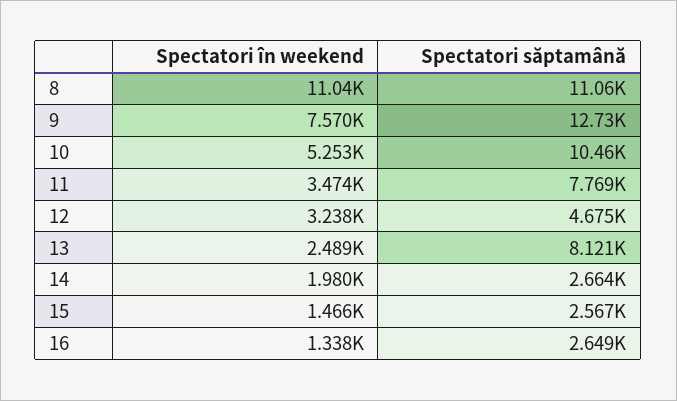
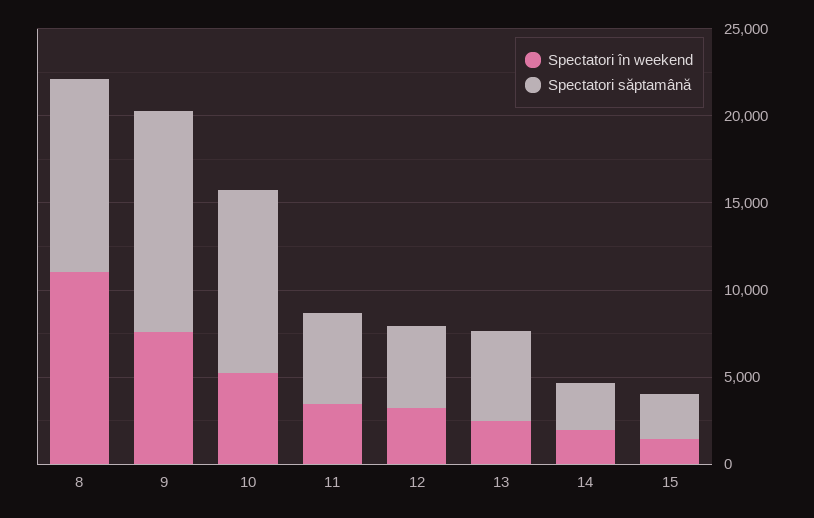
Spectatori săptamână, 11: 7769 -> 5000
Spectatori săptamână, 13: 8121 -> 5000
Spectatori în weekend, 16: 1338 -> none
Spectatori săptamână, 16: 2649 -> none

